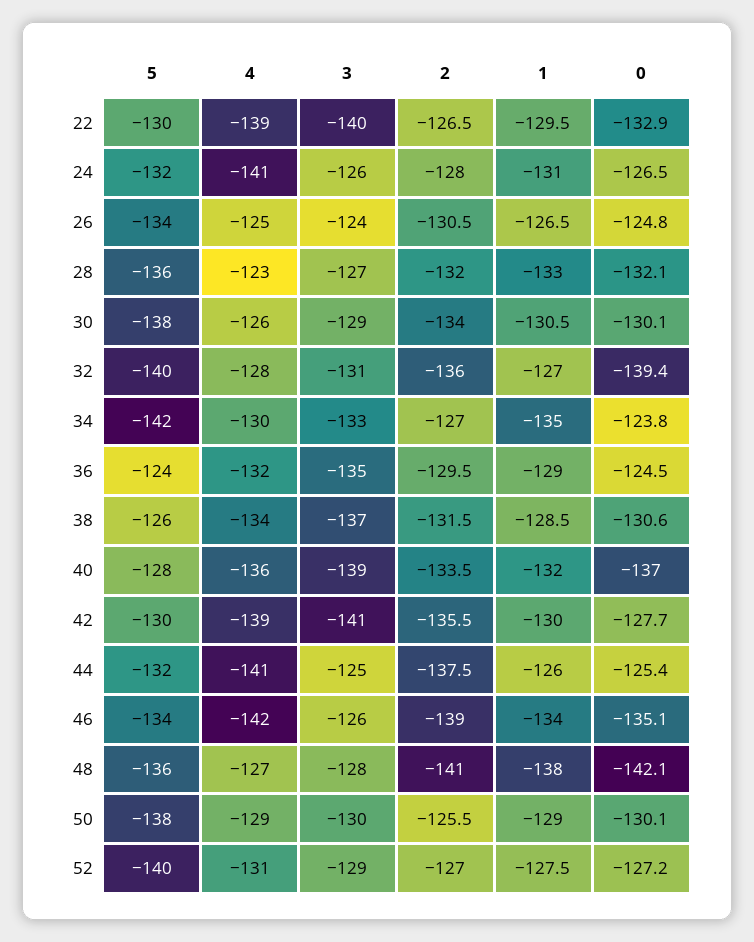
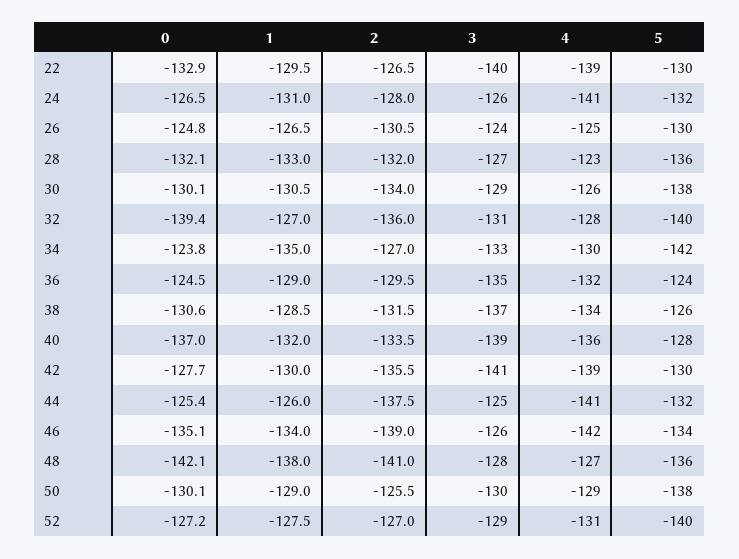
5, 26: -134 -> -130

